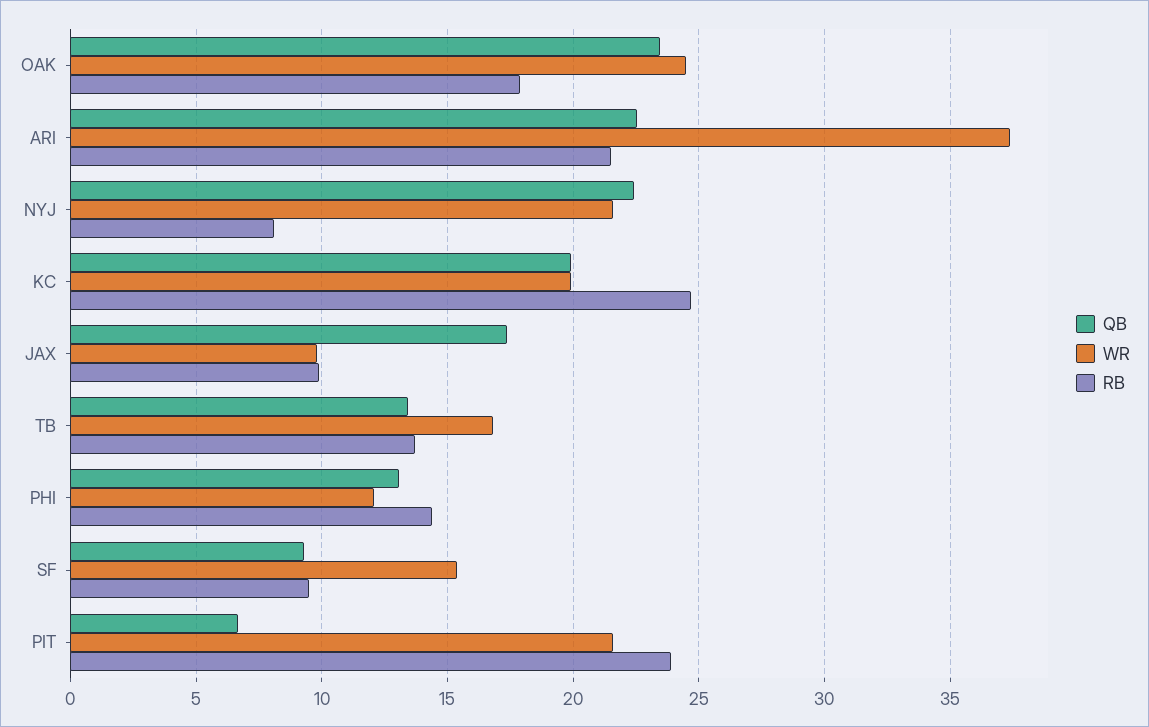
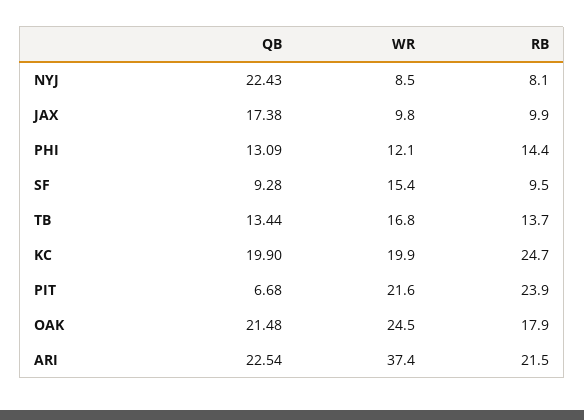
QB, OAK: 23.5 -> 21.48
WR, NYJ: 21.5 -> 8.5

